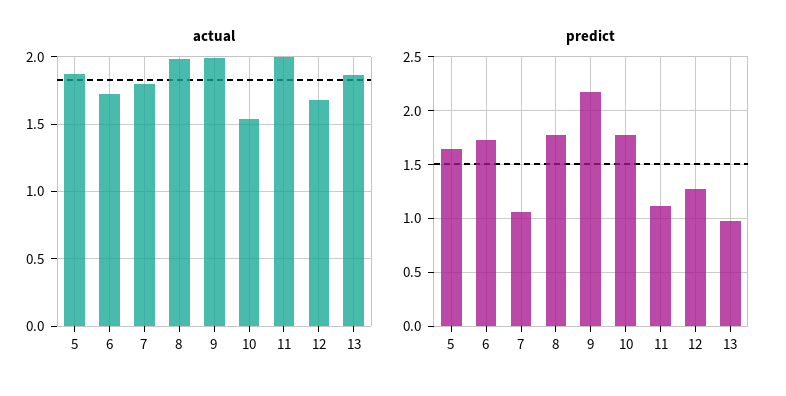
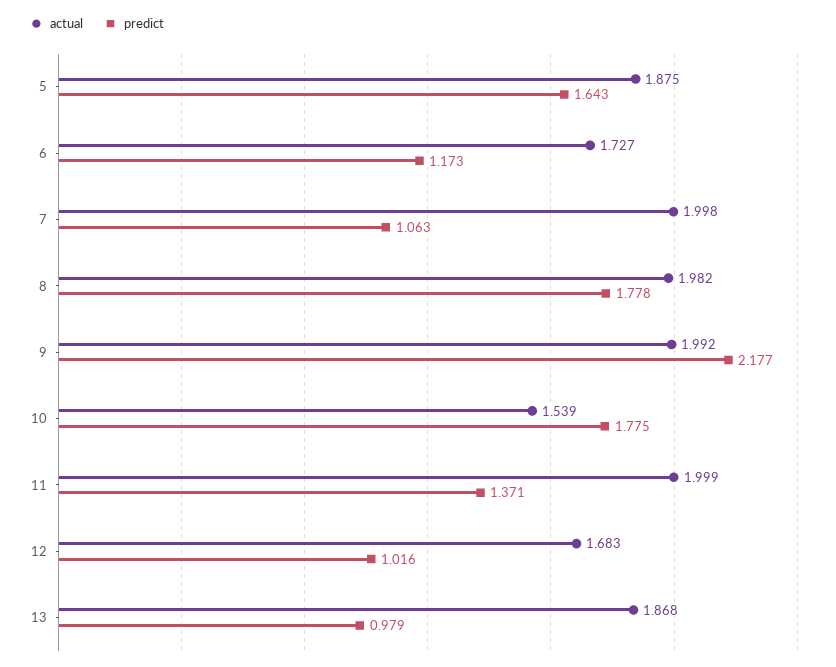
actual, 7: 1.8 -> 1.998
predict, 6: 1.7 -> 1.173
predict, 11: 1.1 -> 1.371
predict, 12: 1.3 -> 1.016

